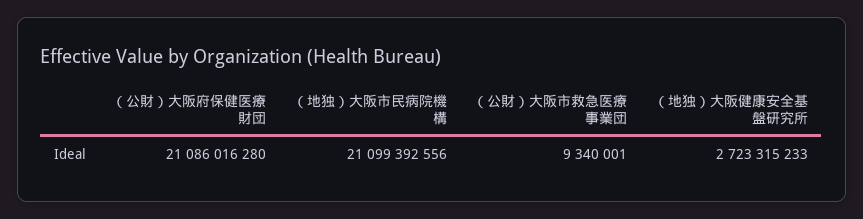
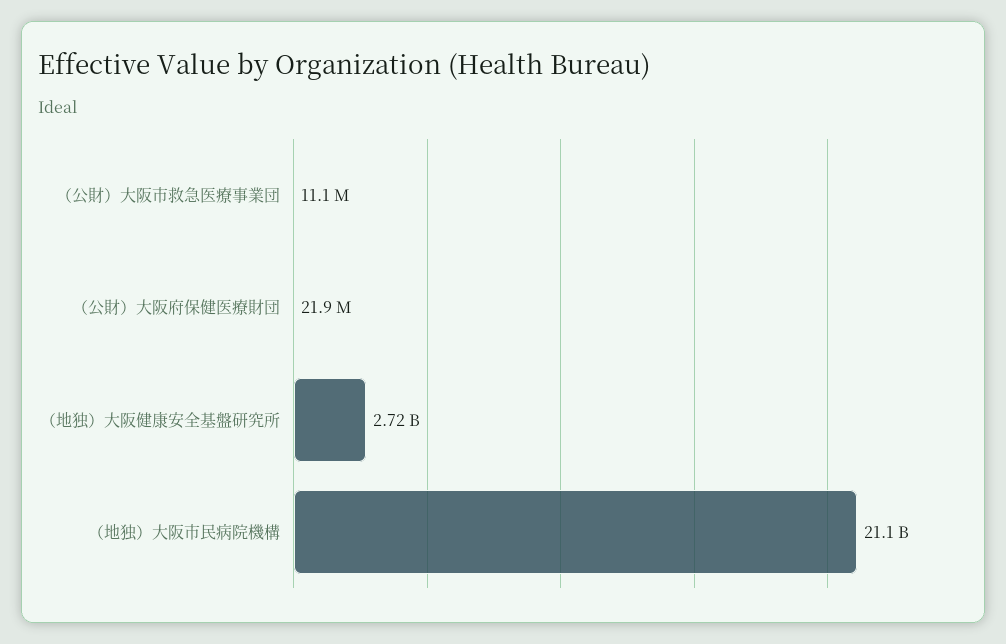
（公財）大阪府保健医療財団: 21086016280 -> 21900000
（公財）大阪市救急医療事業団: 9340001 -> 11100000

